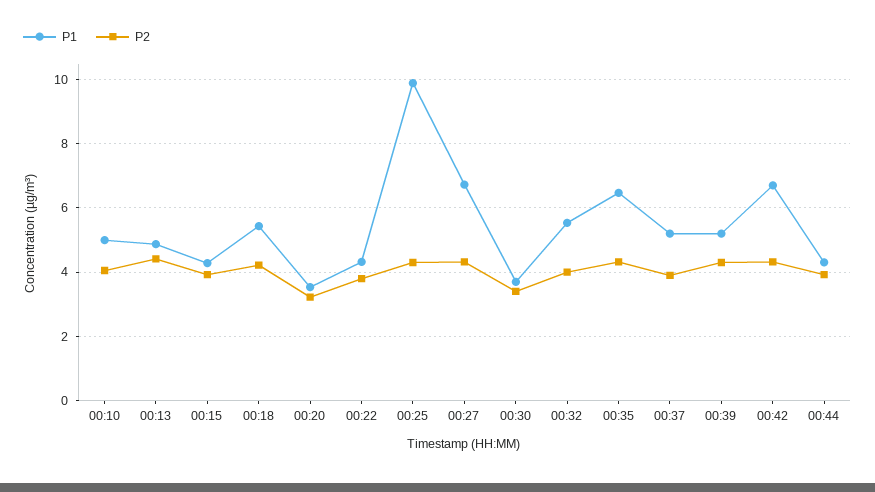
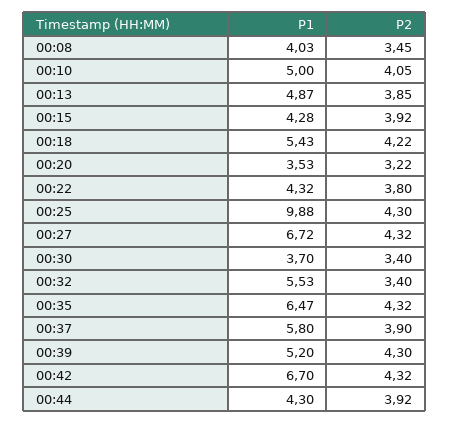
P2, 00:13: 4.4 -> 3.85
P2, 00:32: 4 -> 3.4
P1, 00:37: 5.2 -> 5.8
P1, 00:08: none -> 4.03
P2, 00:08: none -> 3.45

